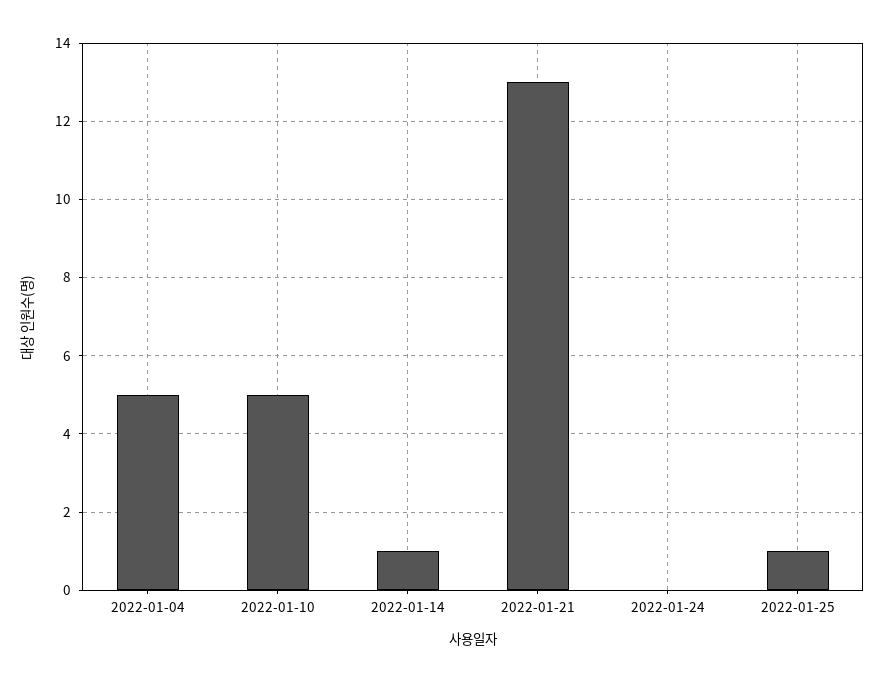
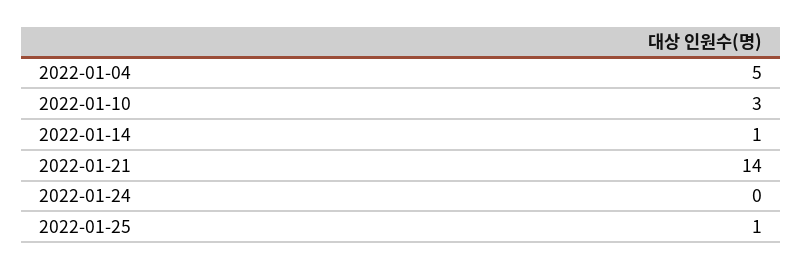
2022-01-10: 5 -> 3
2022-01-21: 13 -> 14

